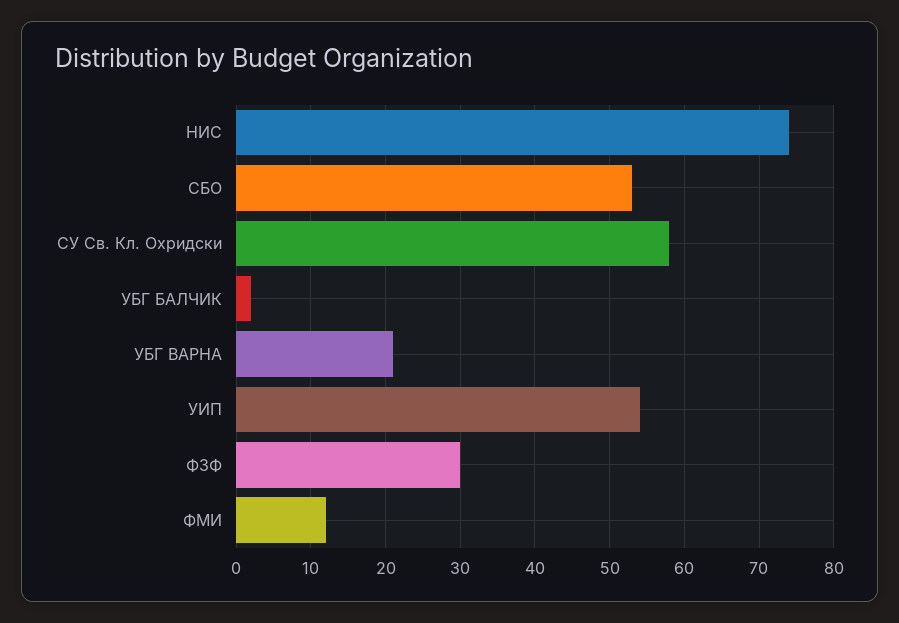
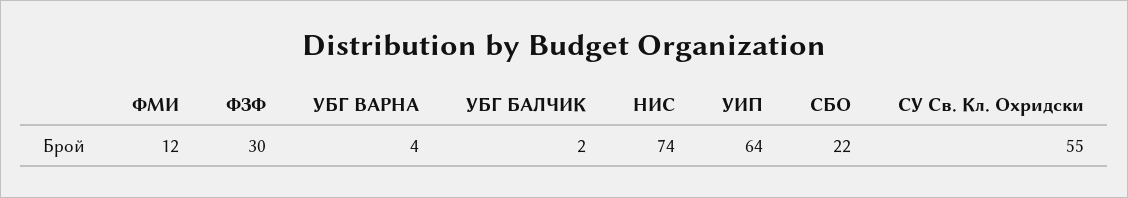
СБО: 53 -> 22
СУ Св. Кл. Охридски: 58 -> 55
УБГ ВАРНА: 21 -> 4
УИП: 54 -> 64

